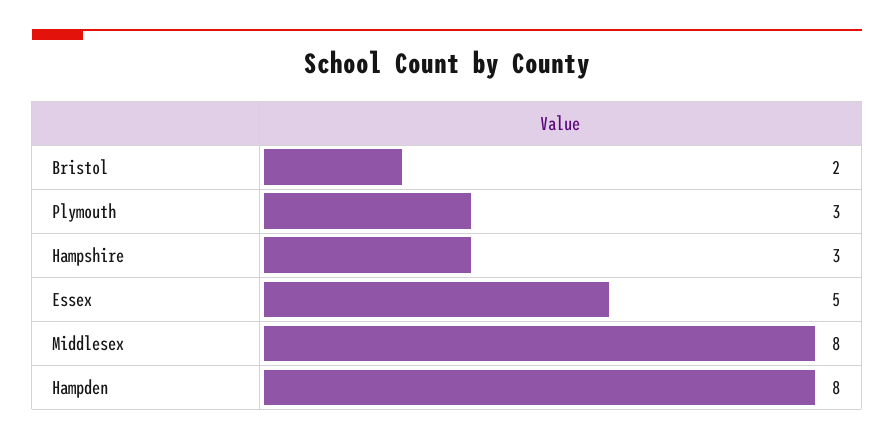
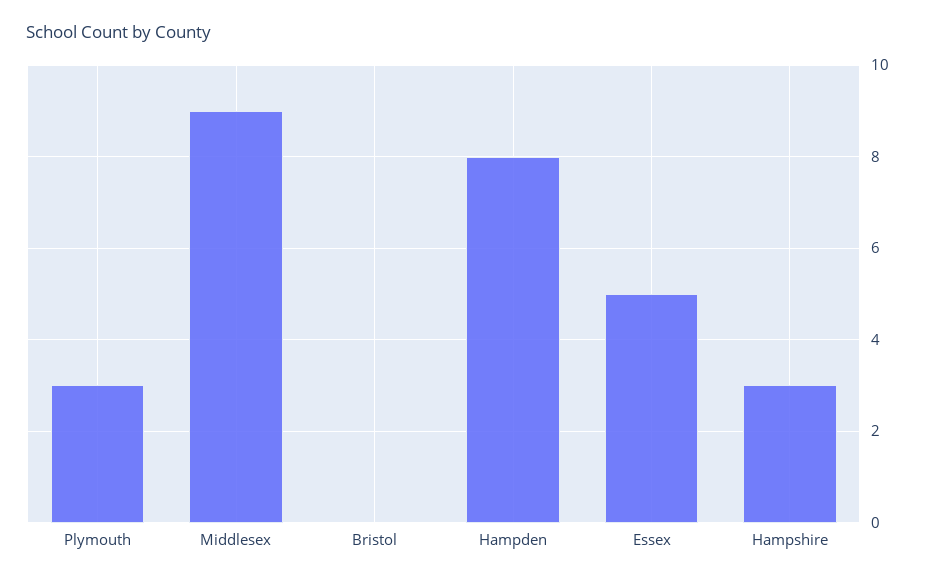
Bristol: 2 -> 0
Middlesex: 8 -> 9

